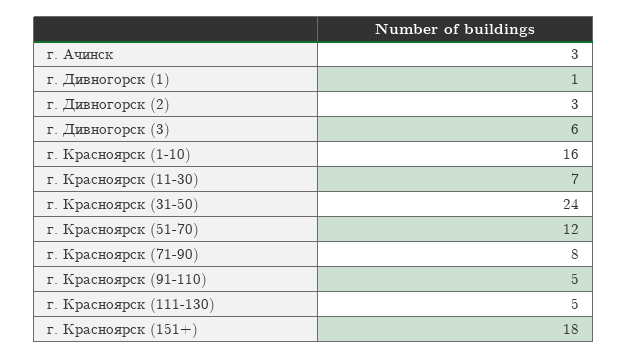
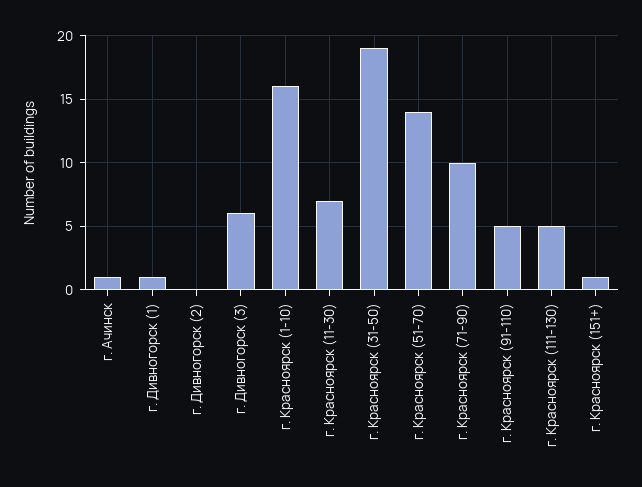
г. Ачинск: 3 -> 1
г. Дивногорск (2): 3 -> 0
г. Красноярск (31-50): 24 -> 19
г. Красноярск (51-70): 12 -> 14
г. Красноярск (71-90): 8 -> 10
г. Красноярск (151+): 18 -> 1

